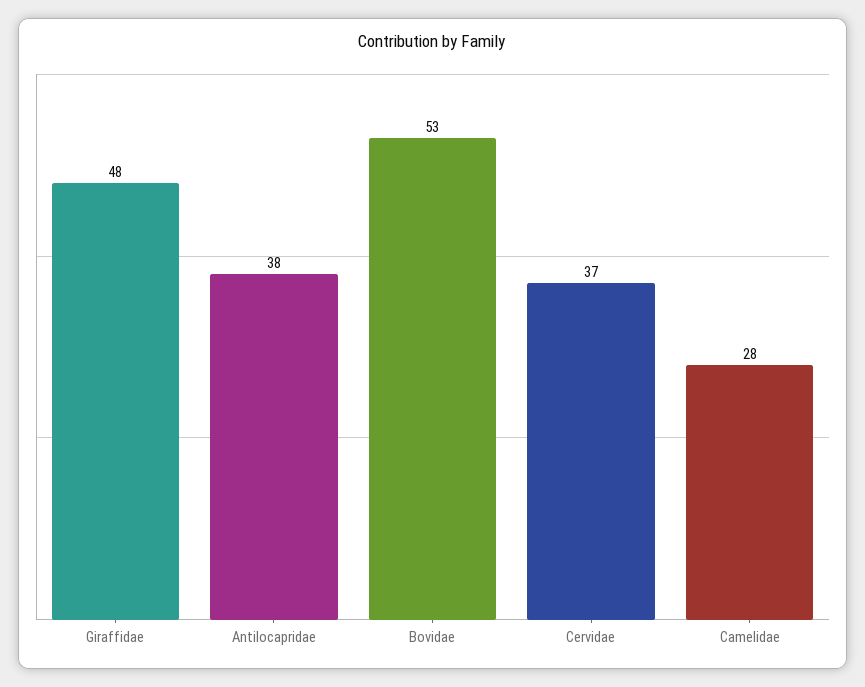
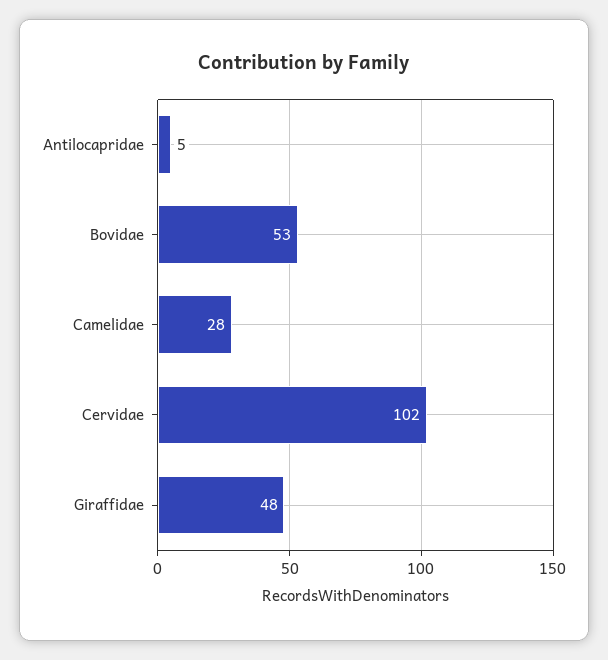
Antilocapridae: 38 -> 5
Cervidae: 37 -> 102

